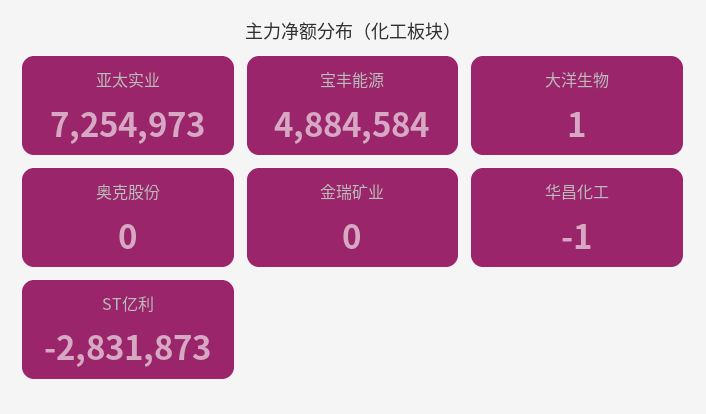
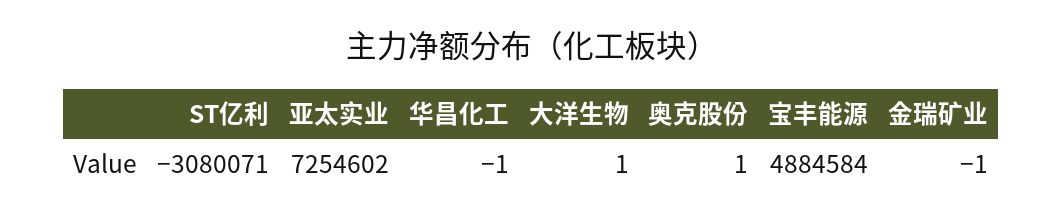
亚太实业: 7254973 -> 7254602
奥克股份: 0 -> 1
金瑞矿业: 0 -> -1
ST亿利: -2831873 -> -3080071

